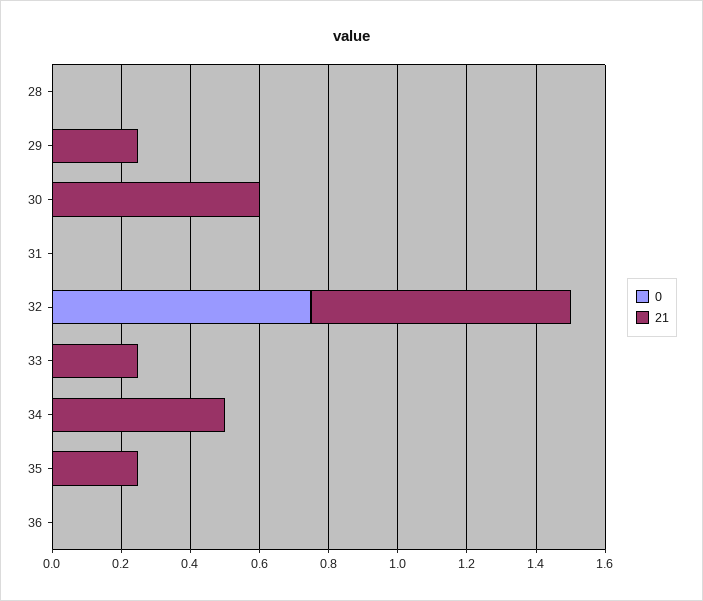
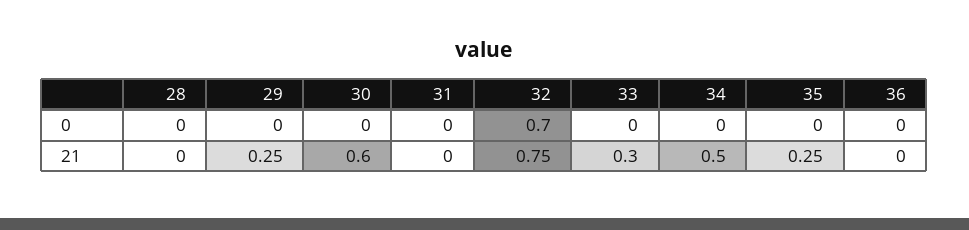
0, 32: 0.75 -> 0.7
21, 33: 0.25 -> 0.3

